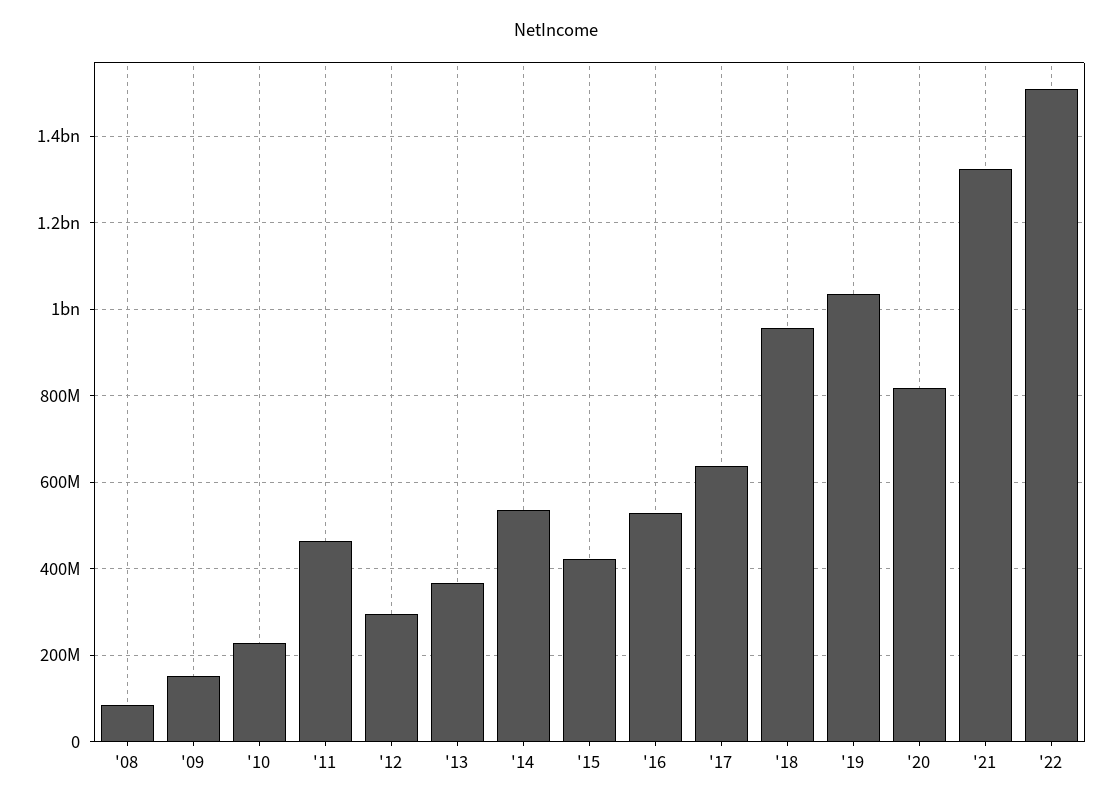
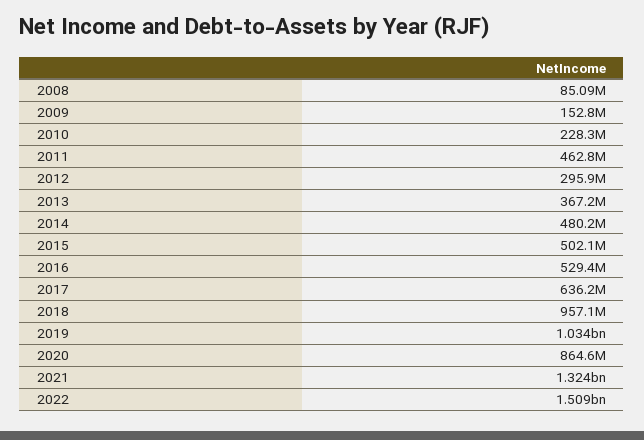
'14: 540000000 -> 480200000
'15: 420000000 -> 502100000
'20: 820000000 -> 864600000

